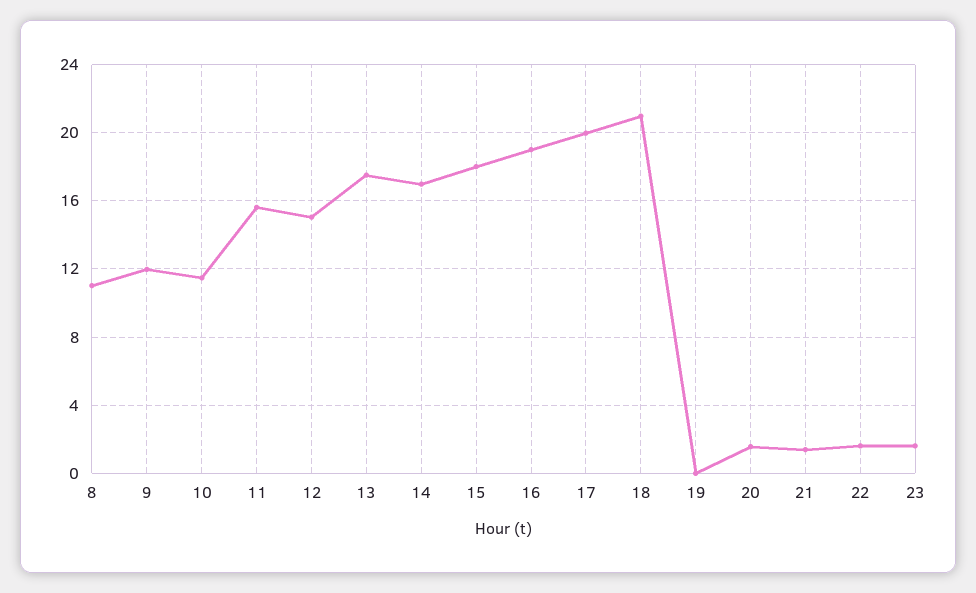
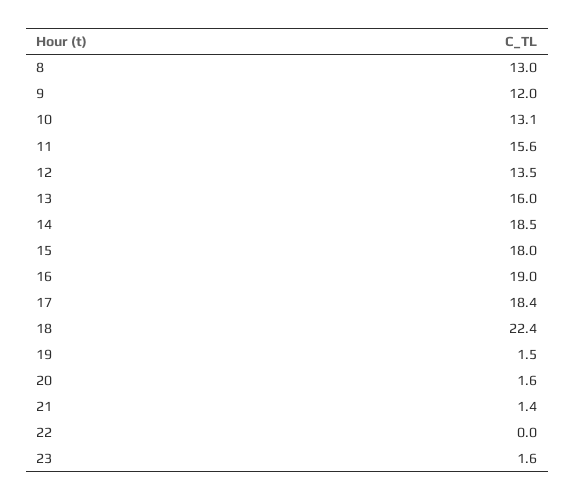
8: 11 -> 13
10: 11.5 -> 13.1
12: 15 -> 13.5
13: 17.5 -> 16
14: 17 -> 18.5
17: 20 -> 18.4
18: 21 -> 22.4
19: 0 -> 1.5
22: 1.5 -> 0

